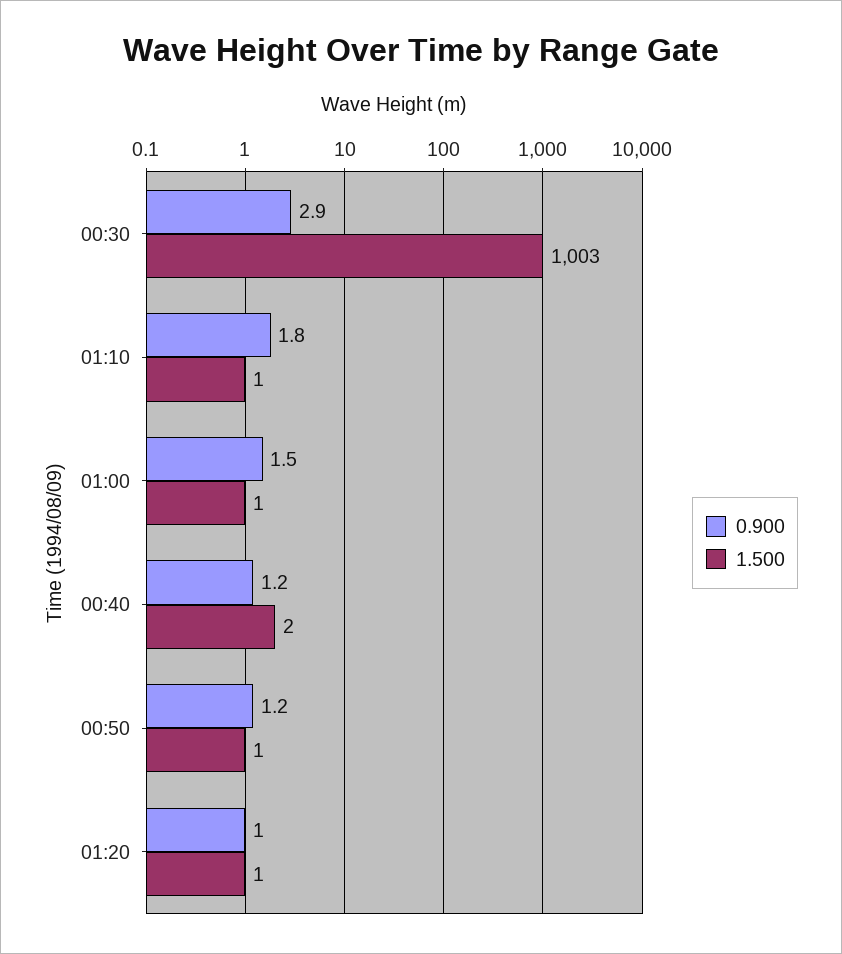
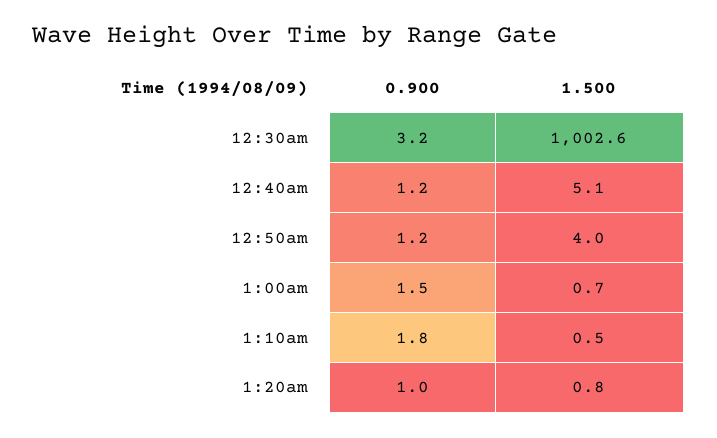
0.900, 00:30: 2.9 -> 3.2
1.500, 00:40: 2 -> 5.1
1.500, 00:50: 1 -> 4

